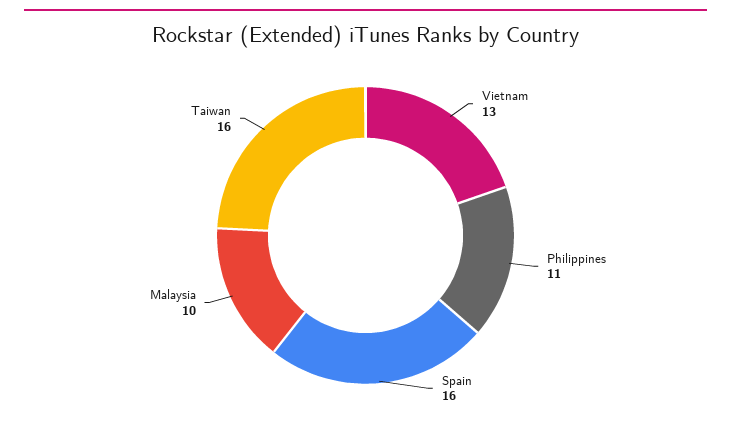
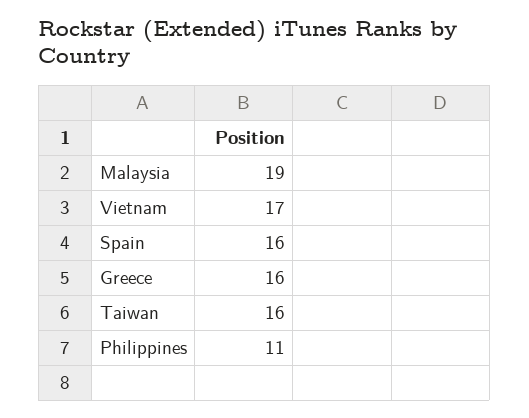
Vietnam: 13 -> 17
Malaysia: 10 -> 19
Greece: none -> 16

